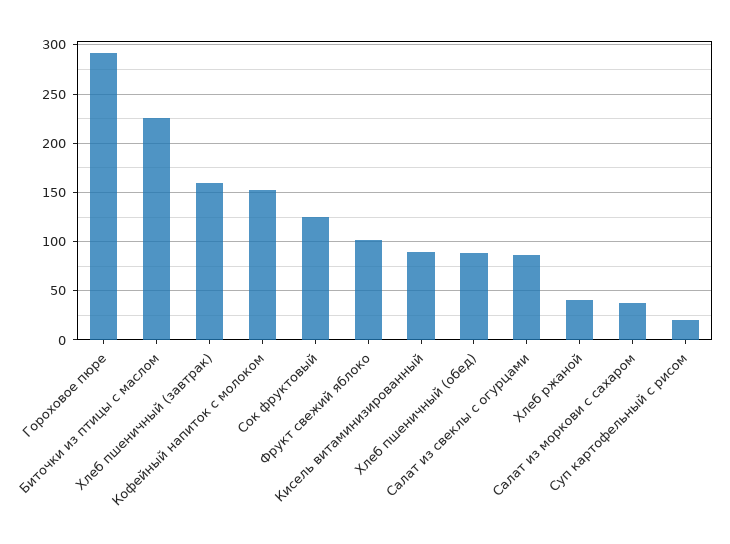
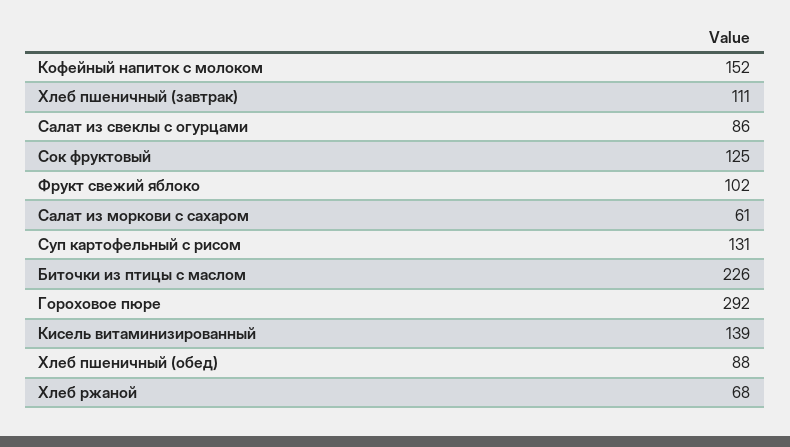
Хлеб пшеничный (завтрак): 160 -> 111
Кисель витаминизированный: 90 -> 139
Хлеб ржаной: 40 -> 68
Салат из моркови с сахаром: 40 -> 61
Суп картофельный с рисом: 20 -> 131

